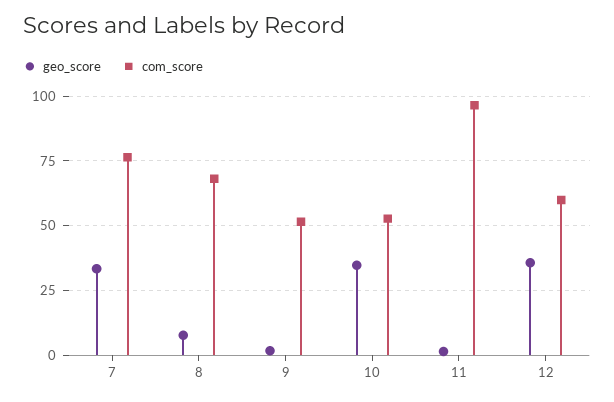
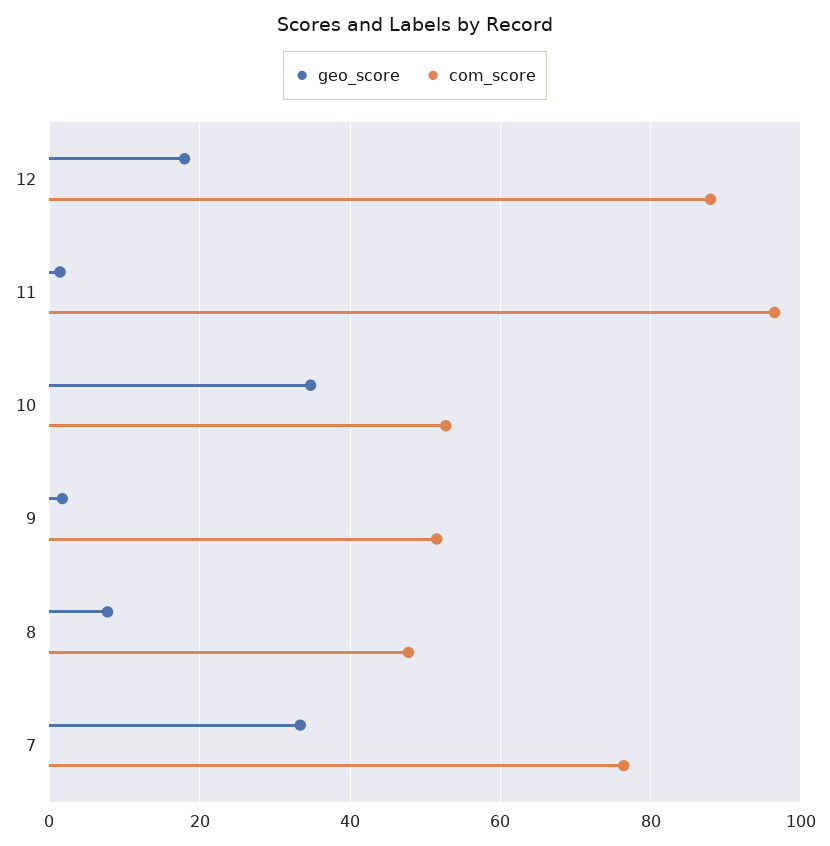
com_score, 8: 67.5 -> 48
geo_score, 12: 35 -> 18
com_score, 12: 60 -> 88

